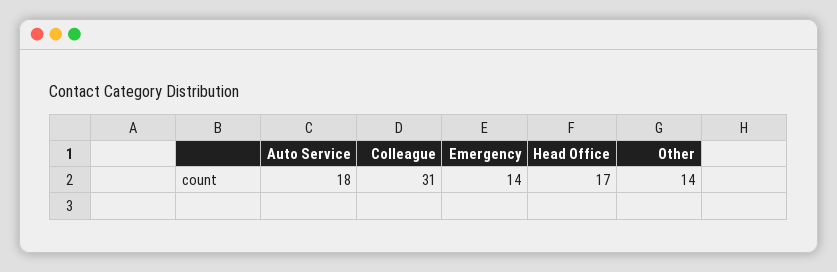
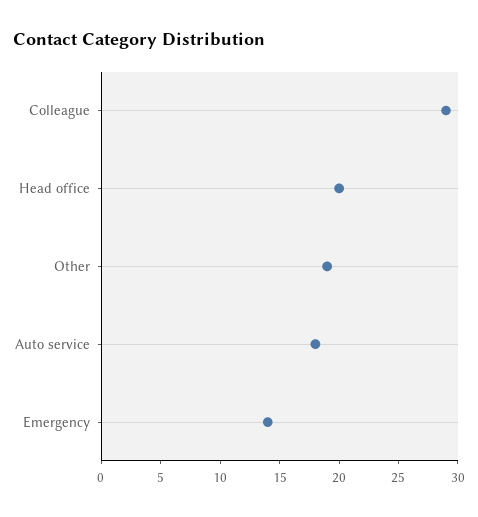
Colleague: 31 -> 29
Head Office: 17 -> 20
Other: 14 -> 19

